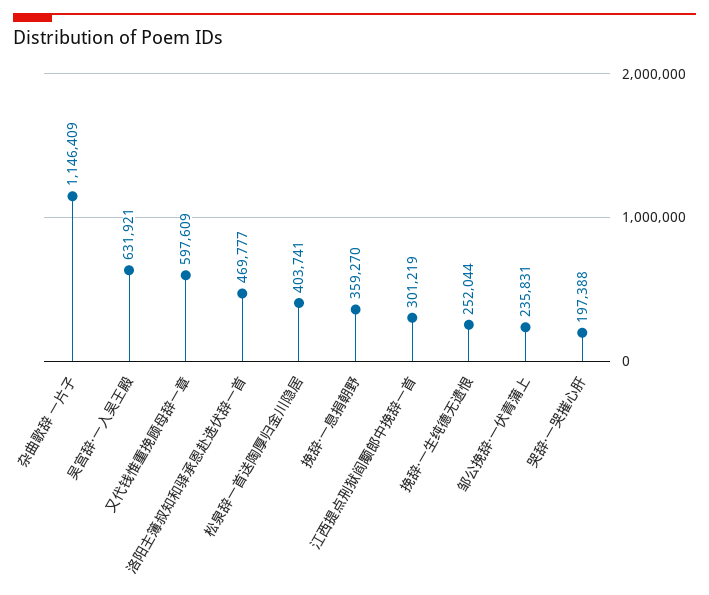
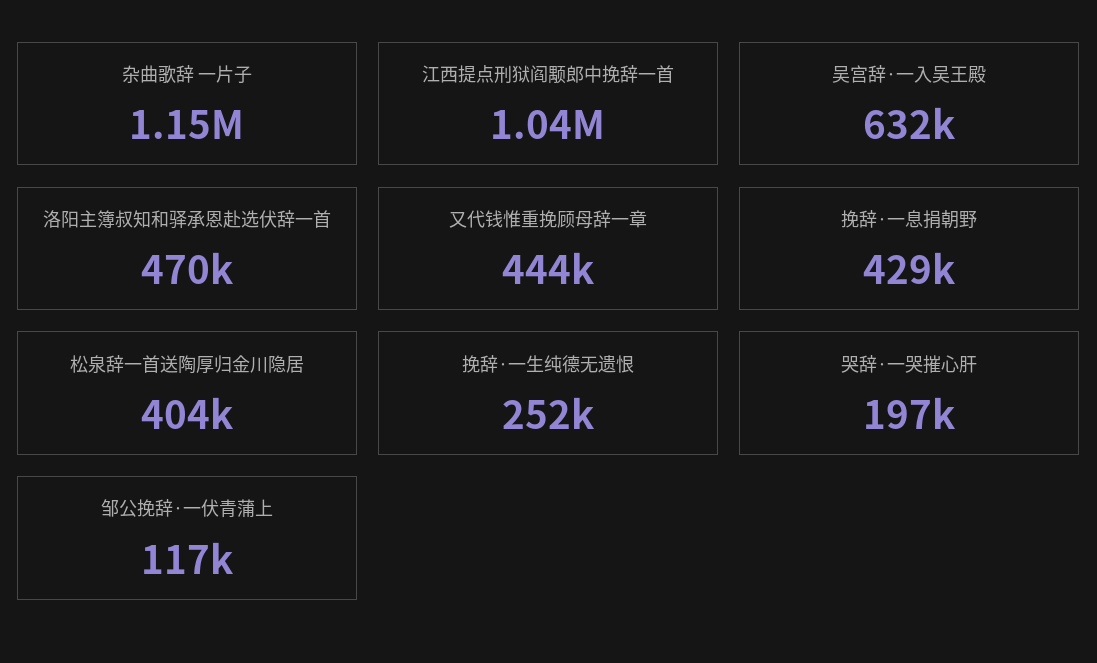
又代钱惟重挽顾母辞一章: 597609 -> 444000
挽辞·一息捐朝野: 359270 -> 429000
江西提点刑狱阎颙郎中挽辞一首: 301219 -> 1040000
邹公挽辞·一伏青蒲上: 235831 -> 117000

